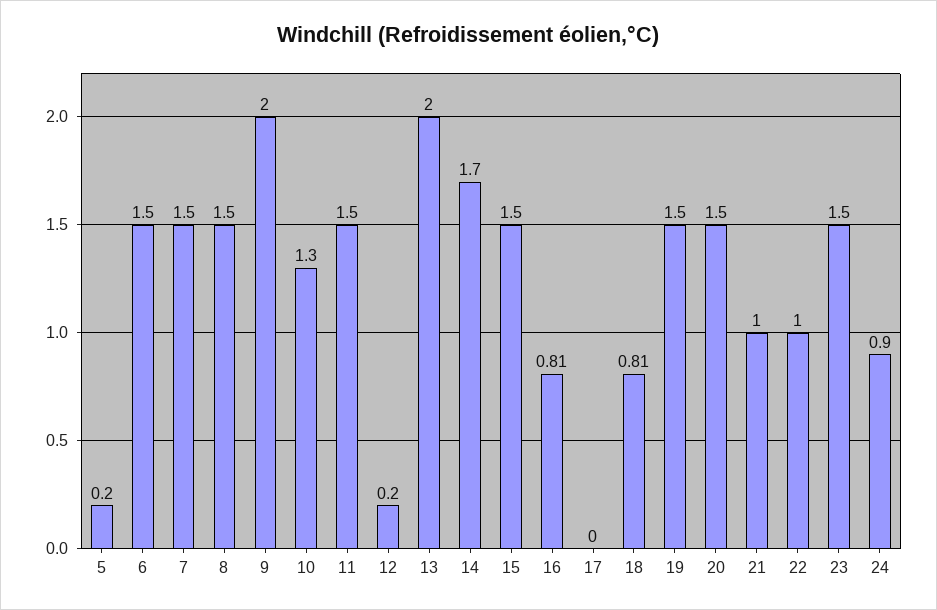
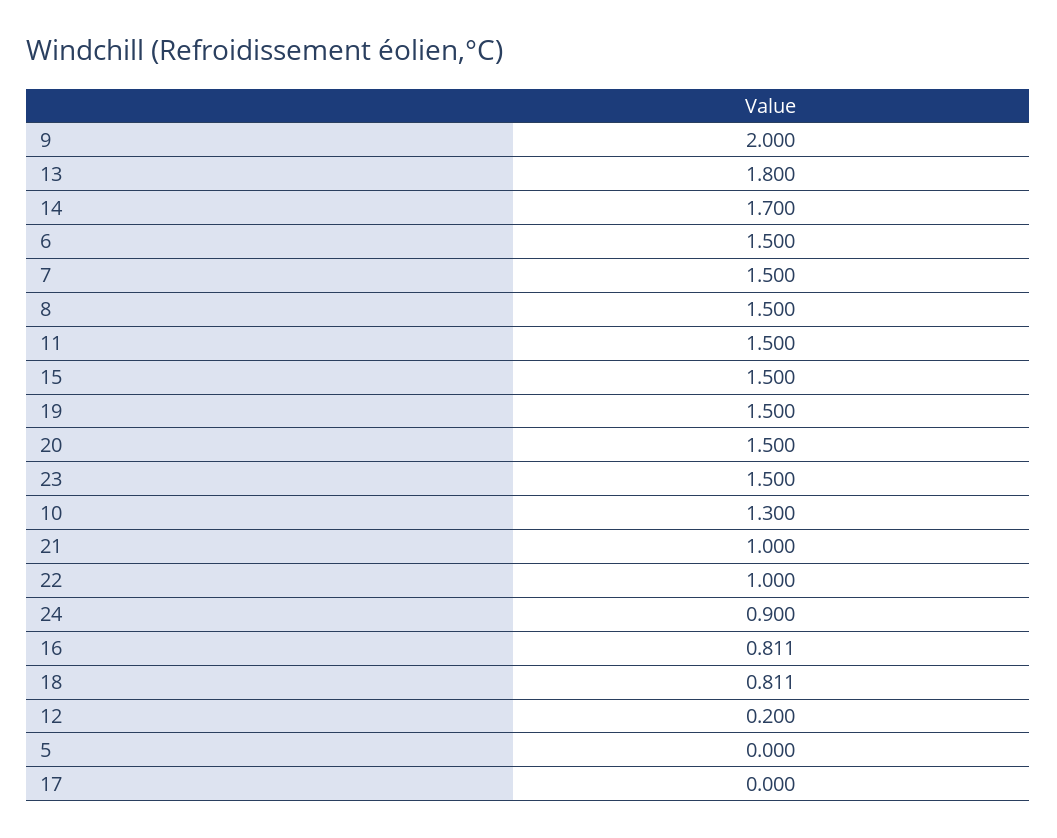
5: 0.2 -> 0
13: 2 -> 1.8

